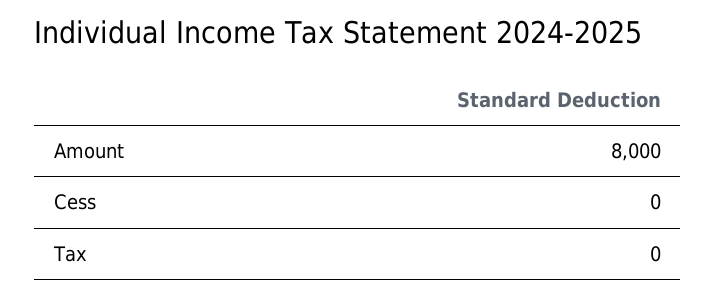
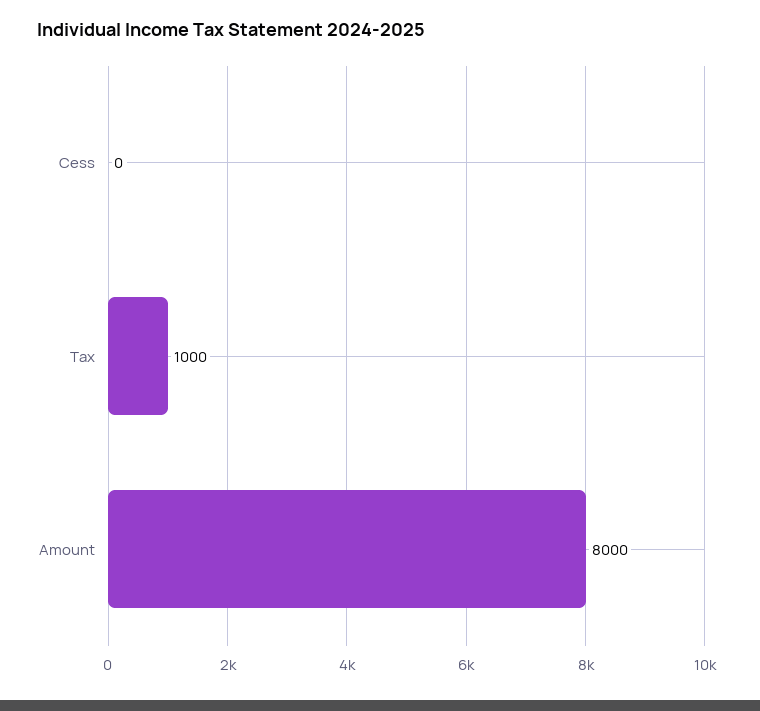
Tax: 0 -> 1000

